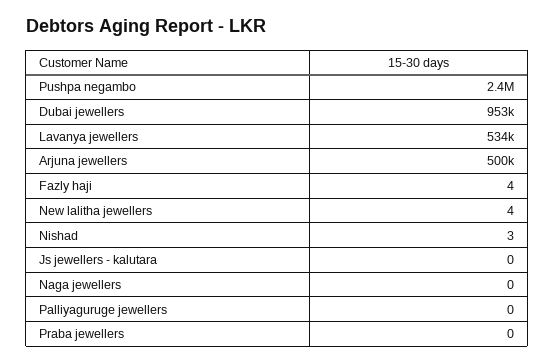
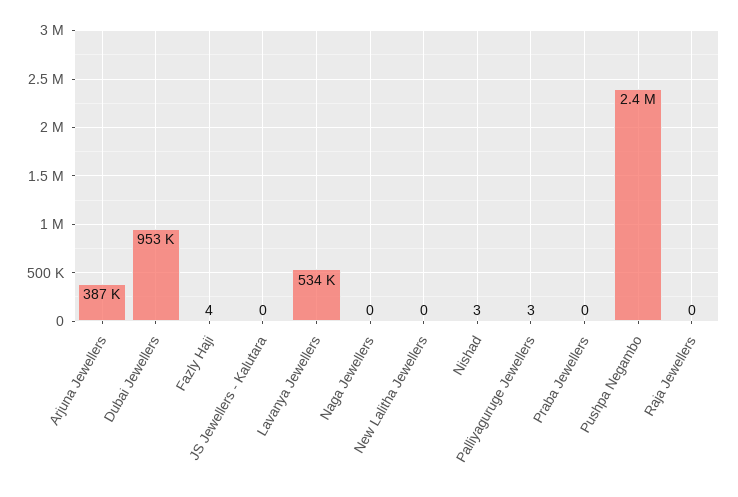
Arjuna jewellers: 500000 -> 387000
New lalitha jewellers: 4 -> 0
Palliyaguruge jewellers: 0 -> 3
Raja Jewellers: none -> 0

